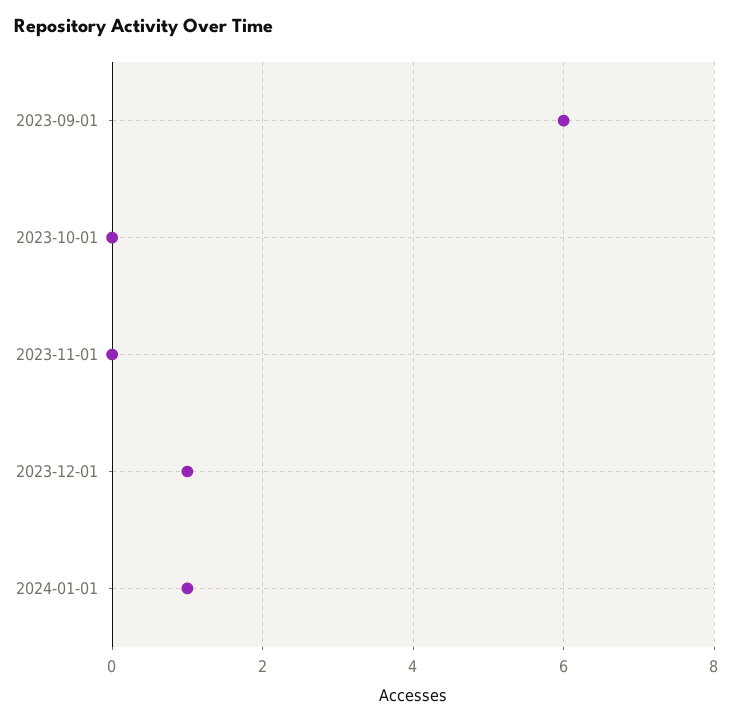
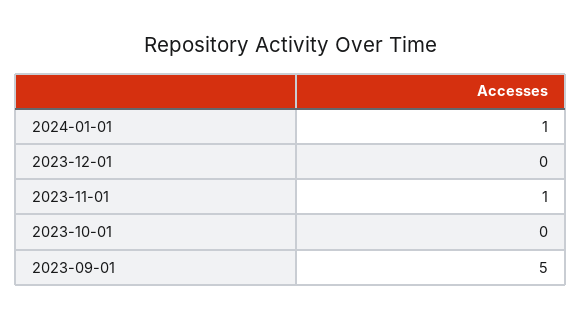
2023-09-01: 6 -> 5
2023-11-01: 0 -> 1
2023-12-01: 1 -> 0

